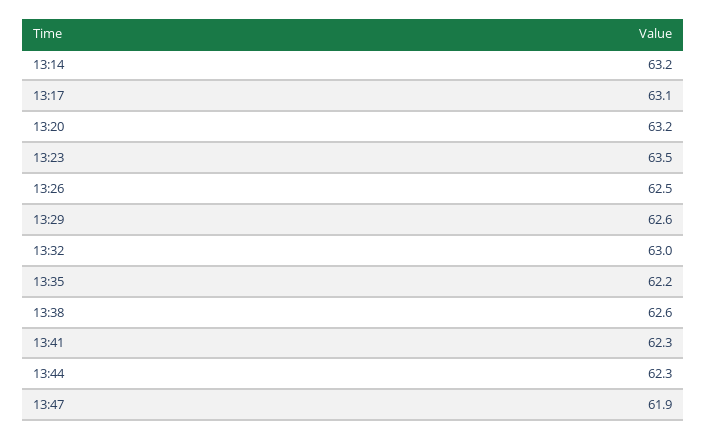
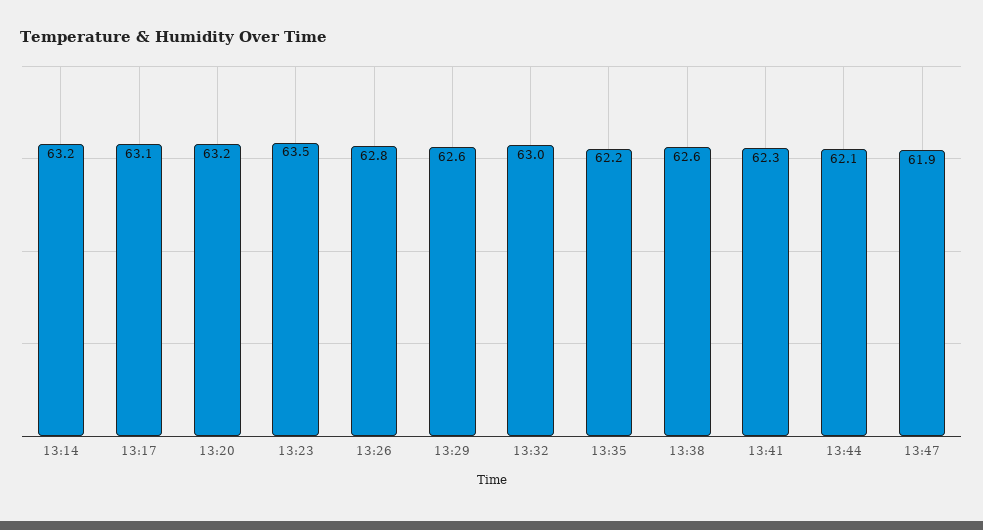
13:26: 62.5 -> 62.8
13:44: 62.3 -> 62.1

